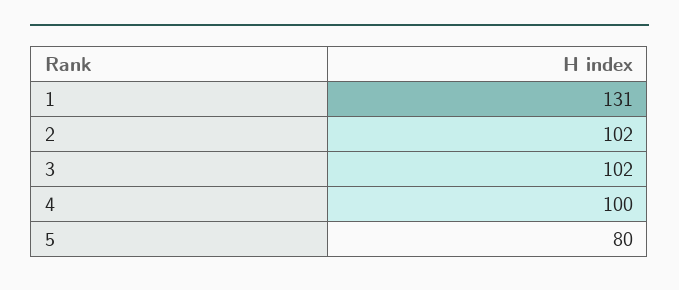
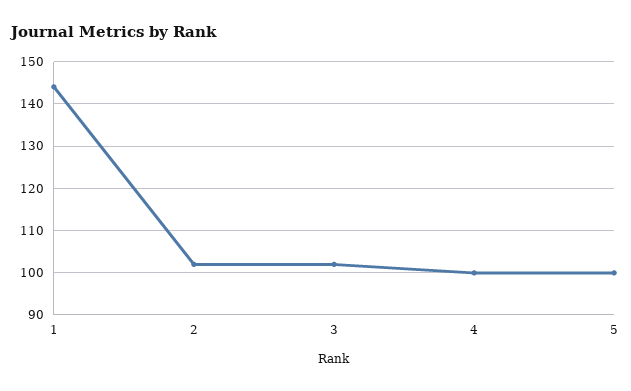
1: 131 -> 145
5: 80 -> 100

